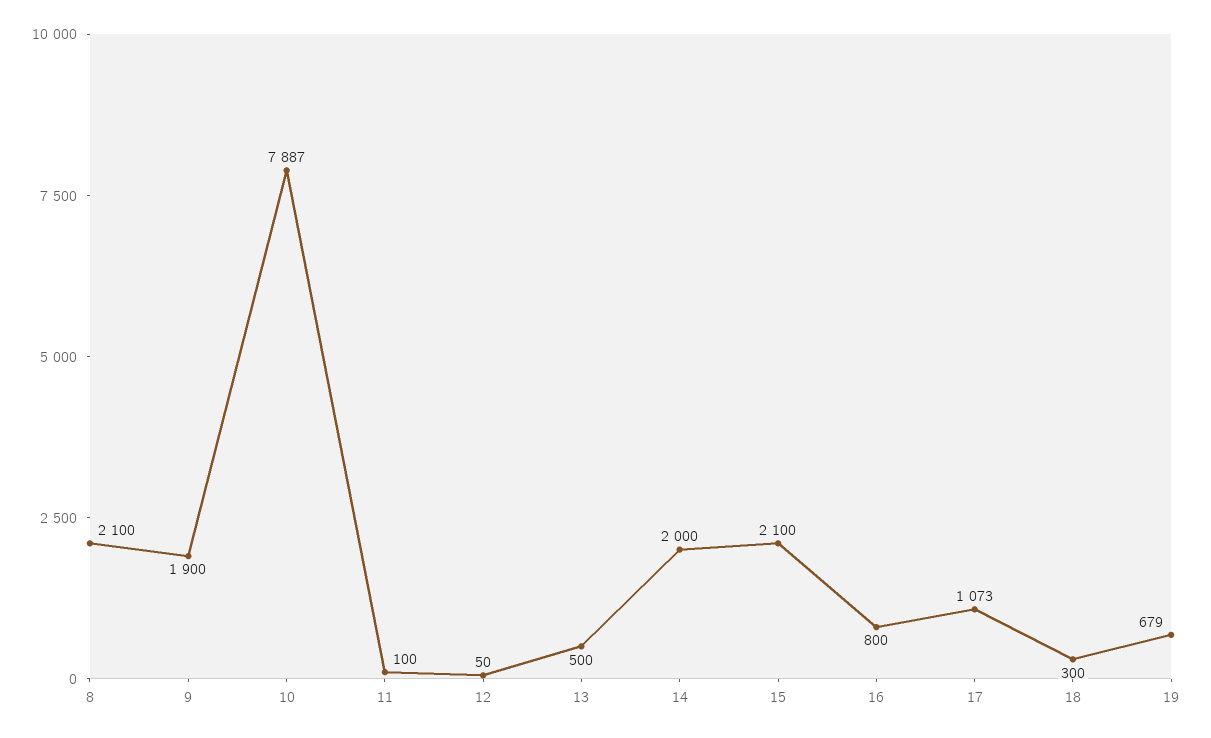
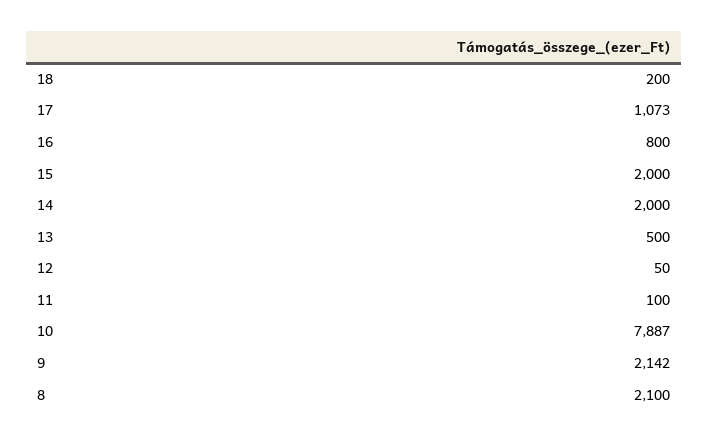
9: 1900 -> 2142
15: 2100 -> 2000
18: 300 -> 200
19: 679 -> none

